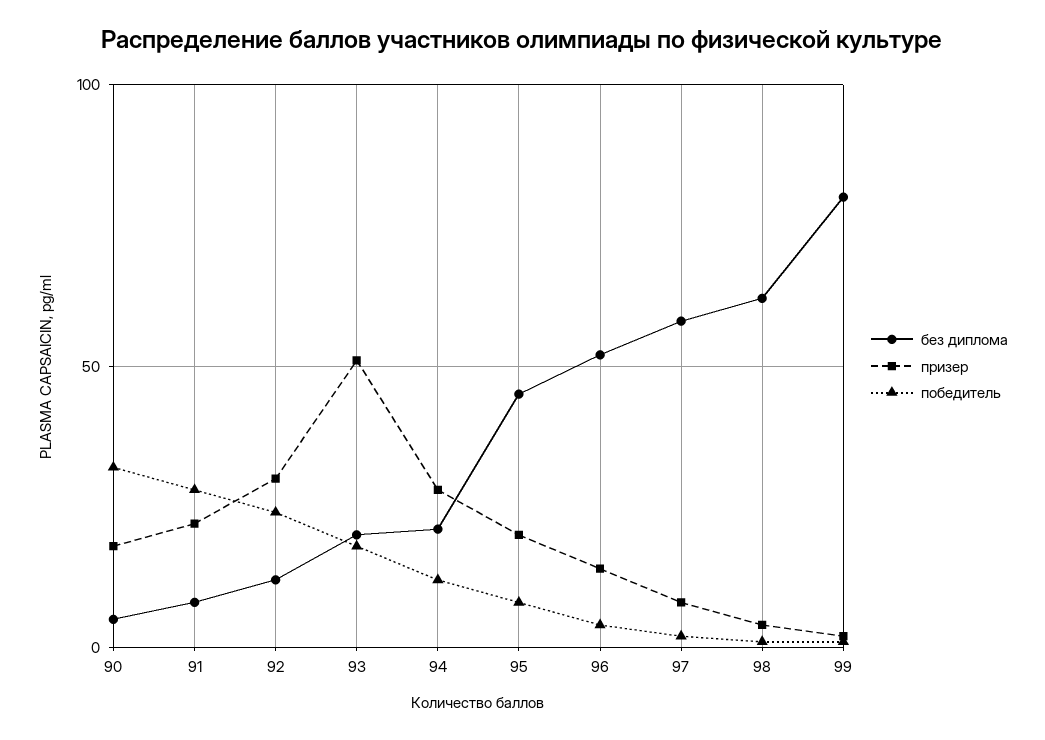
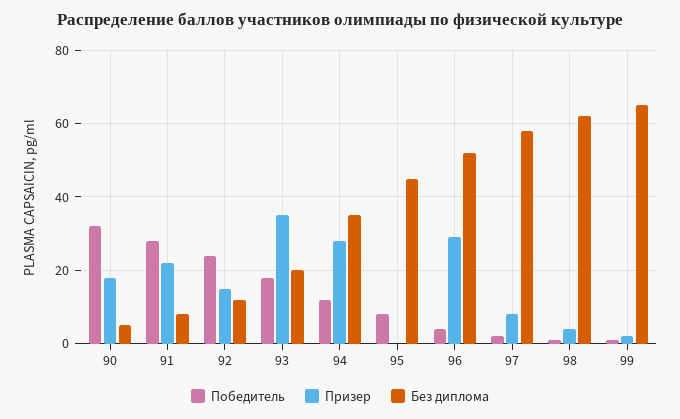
призер, 92: 30 -> 15
призер, 93: 50 -> 35
без диплома, 94: 20 -> 35
призер, 95: 20 -> 0
призер, 96: 15 -> 30
без диплома, 99: 80 -> 65

